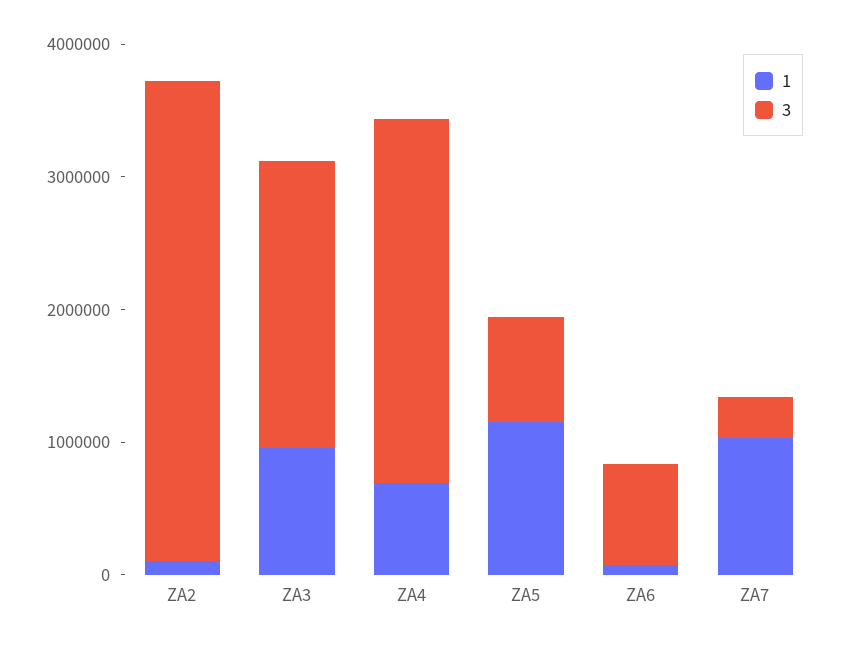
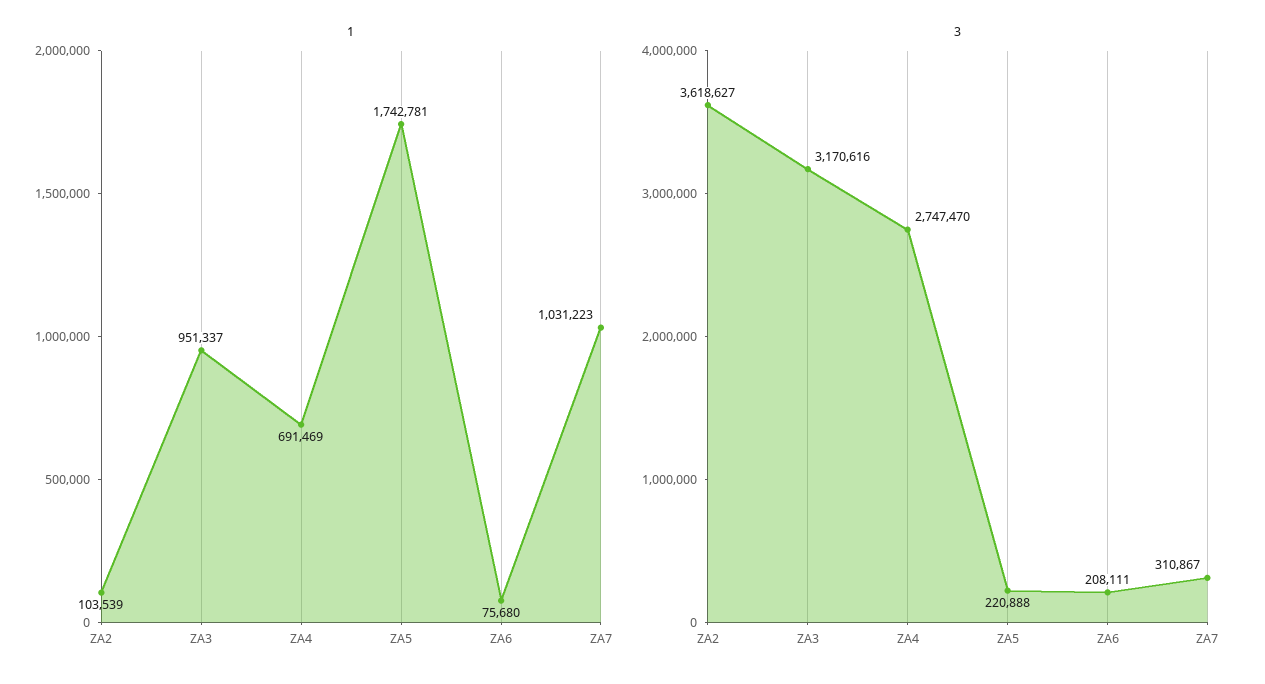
3, ZA3: 2200000 -> 3170616
1, ZA5: 1200000 -> 1742781
3, ZA5: 800000 -> 220888
3, ZA6: 800000 -> 208111

